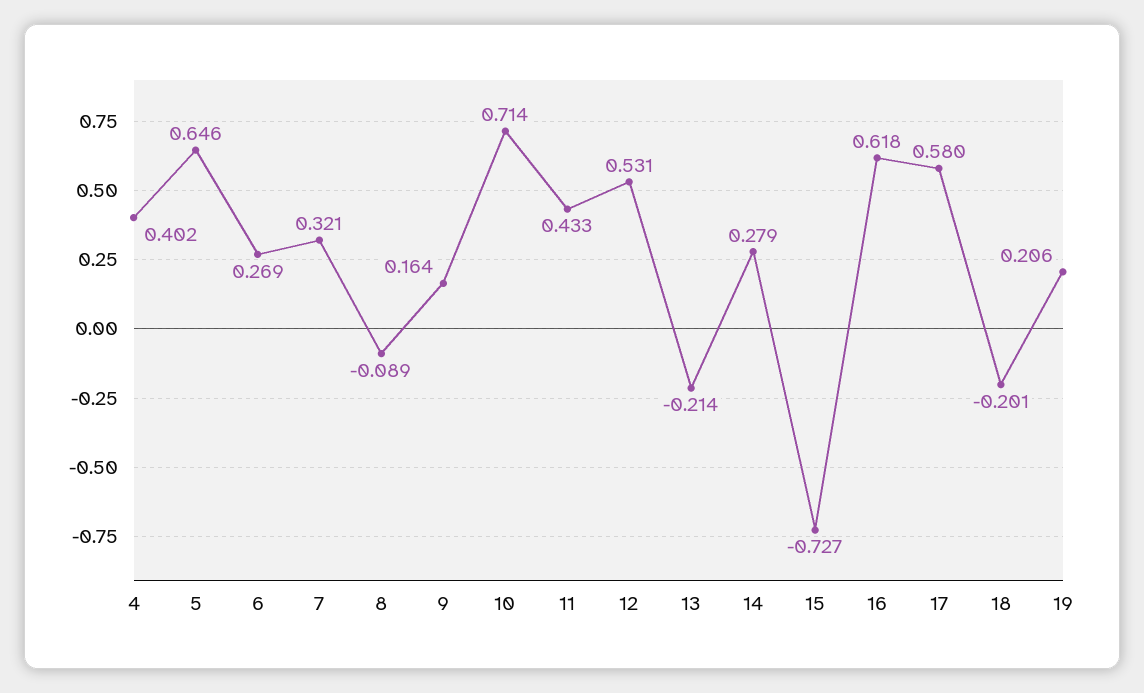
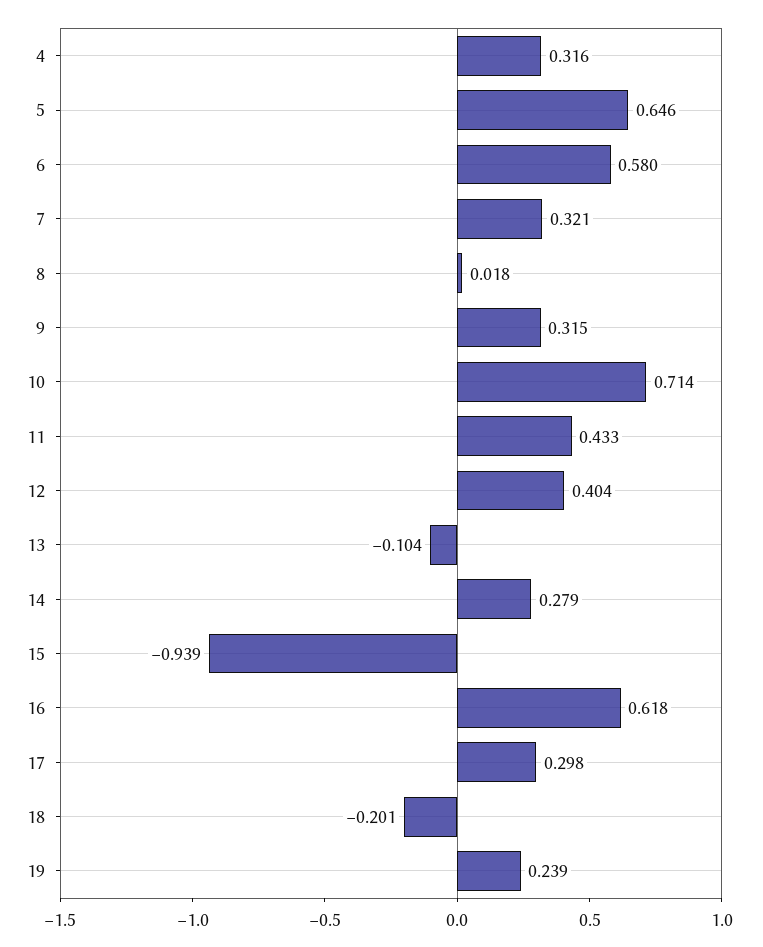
4: 0.402 -> 0.316
6: 0.269 -> 0.58
8: -0.089 -> 0.018
9: 0.164 -> 0.315
12: 0.531 -> 0.404
13: -0.214 -> -0.104
15: -0.727 -> -0.939
17: 0.58 -> 0.298
19: 0.206 -> 0.239

